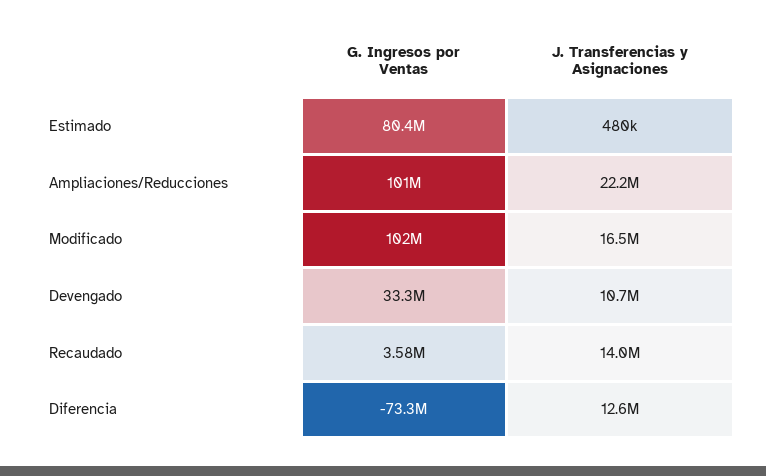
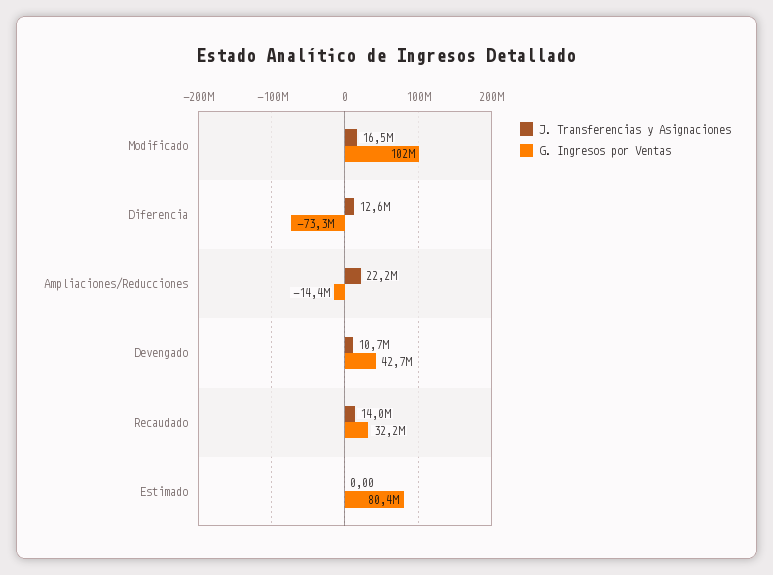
J. Transferencias y Asignaciones, Estimado: 480000 -> 0
G. Ingresos por Ventas, Ampliaciones/Reducciones: 101000000 -> -14400000
G. Ingresos por Ventas, Devengado: 33300000 -> 42700000
G. Ingresos por Ventas, Recaudado: 3580000 -> 32200000

